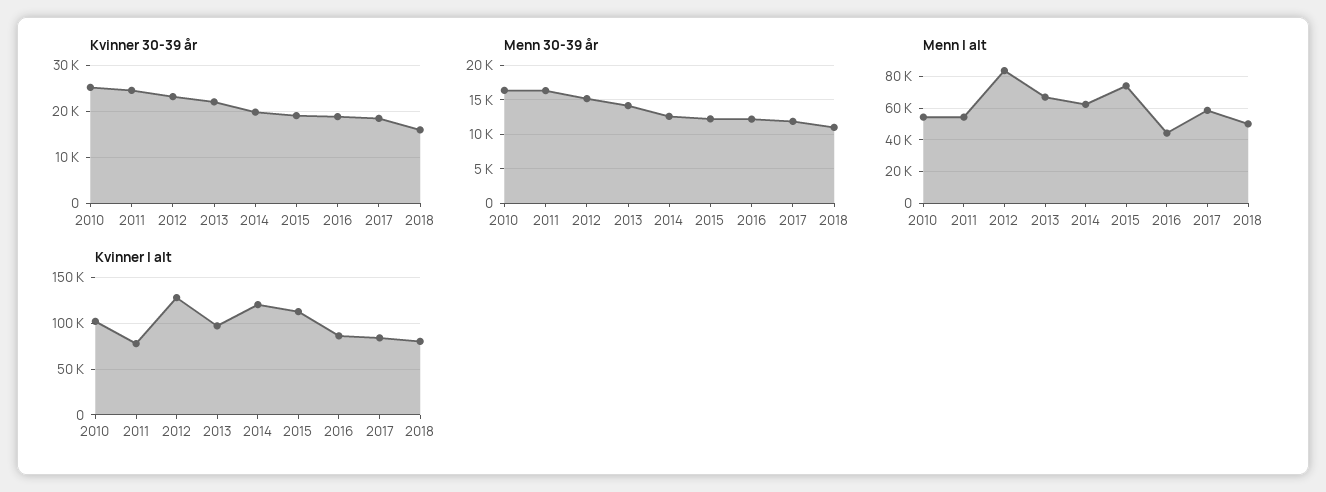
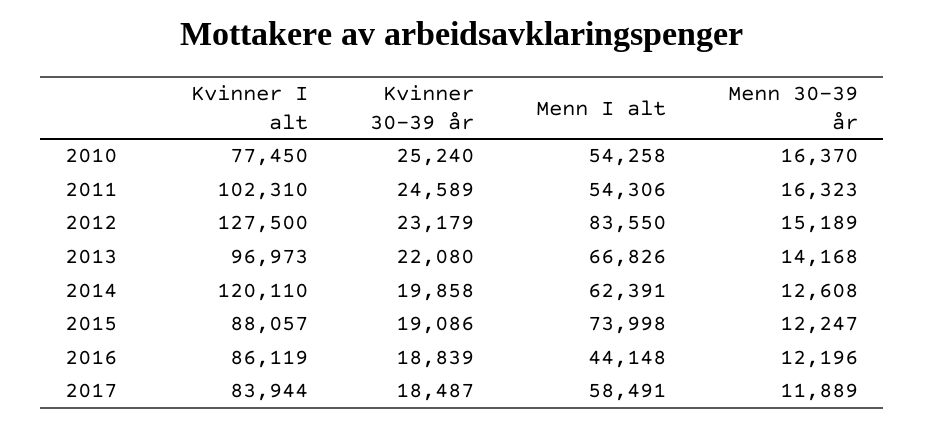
Kvinner 30-39 år, 2018: 16000 -> none
Menn 30-39 år, 2018: 11000 -> none
Menn I alt, 2018: 50000 -> none
Kvinner I alt, 2010: 100000 -> 77450
Kvinner I alt, 2011: 80000 -> 102310
Kvinner I alt, 2015: 110000 -> 88057
Kvinner I alt, 2018: 80000 -> none

